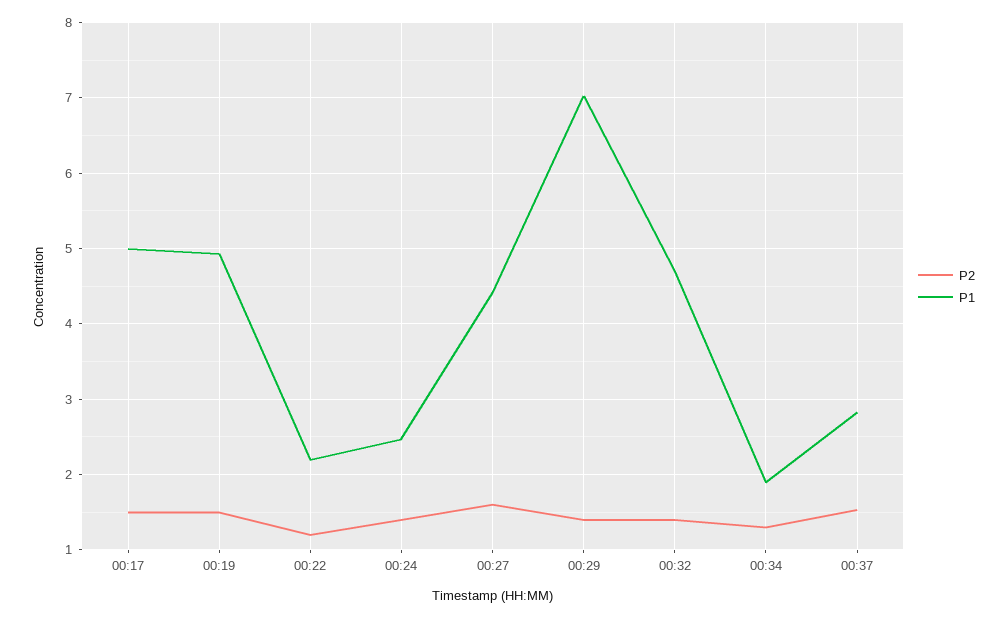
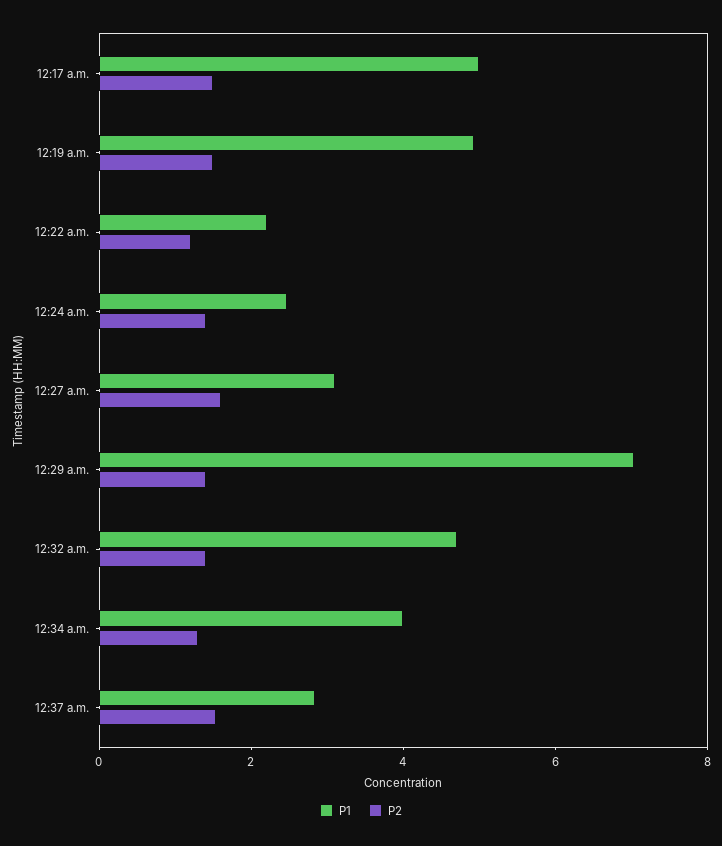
P1, 00:27: 4.4 -> 3
P1, 00:34: 1.9 -> 4

